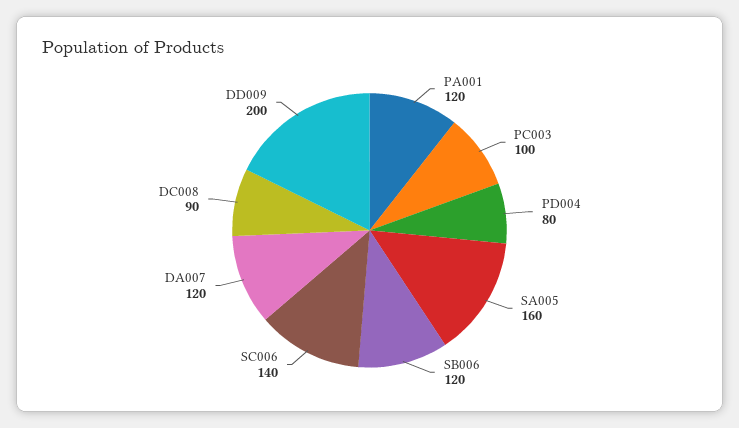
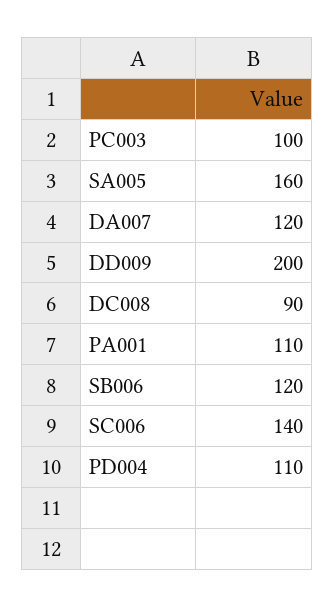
PA001: 120 -> 110
PD004: 80 -> 110

